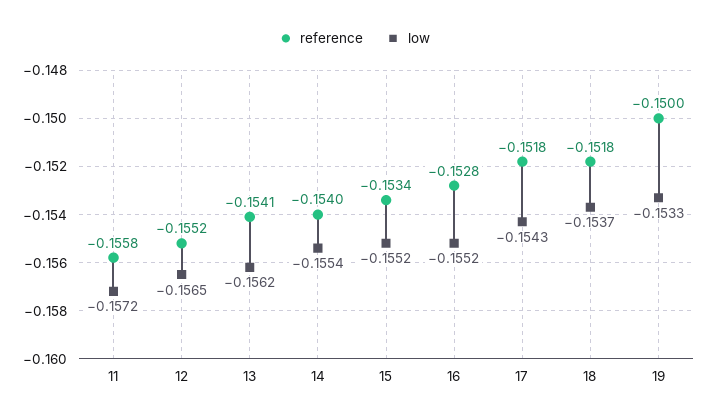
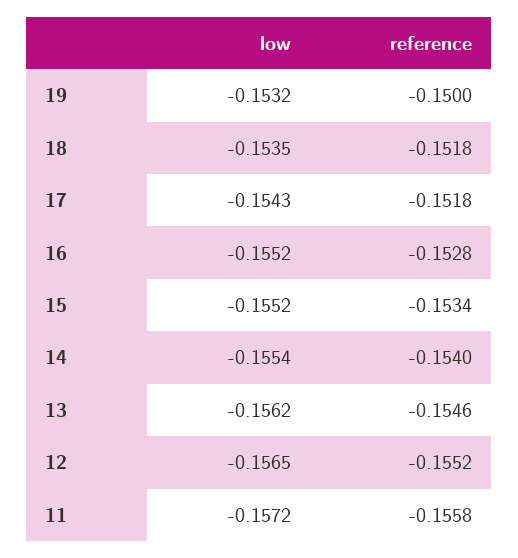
reference, 13: -0.1541 -> -0.1546
low, 18: -0.1537 -> -0.1535
low, 19: -0.1533 -> -0.1532

